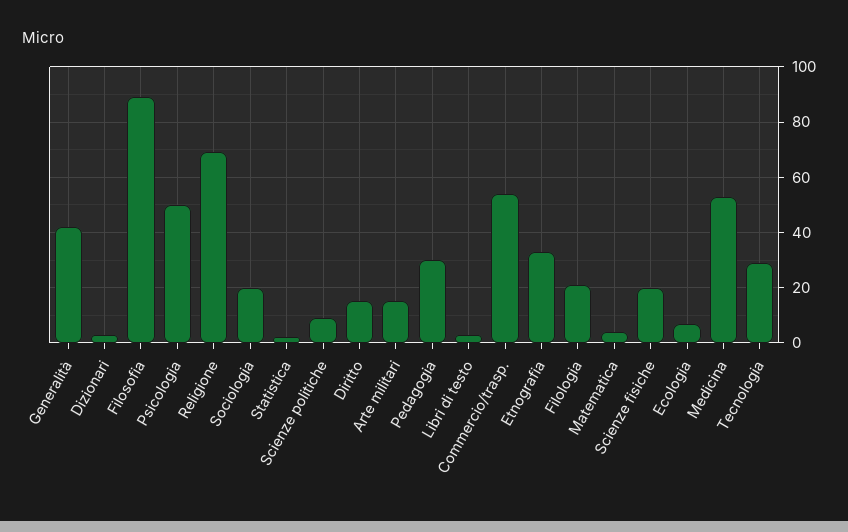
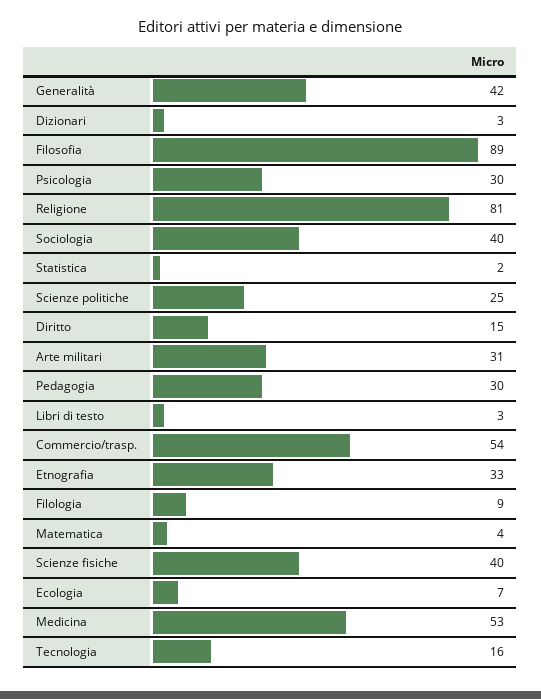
Psicologia: 50 -> 30
Religione: 70 -> 81
Sociologia: 20 -> 40
Scienze politiche: 10 -> 25
Arte militari: 15 -> 31
Filologia: 20 -> 9
Scienze fisiche: 20 -> 40
Tecnologia: 30 -> 16

